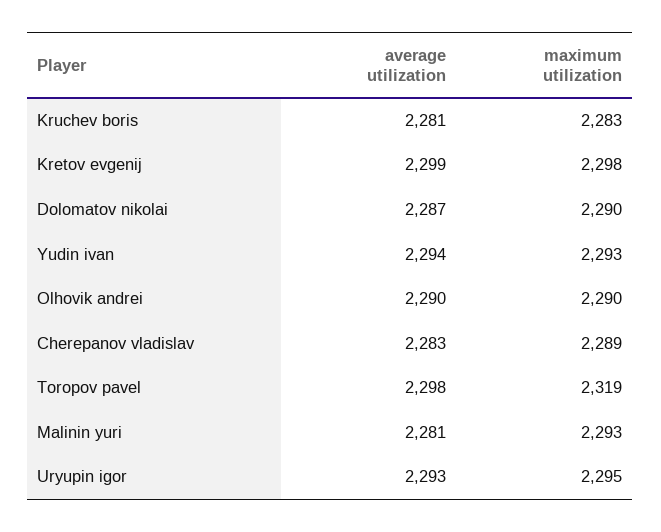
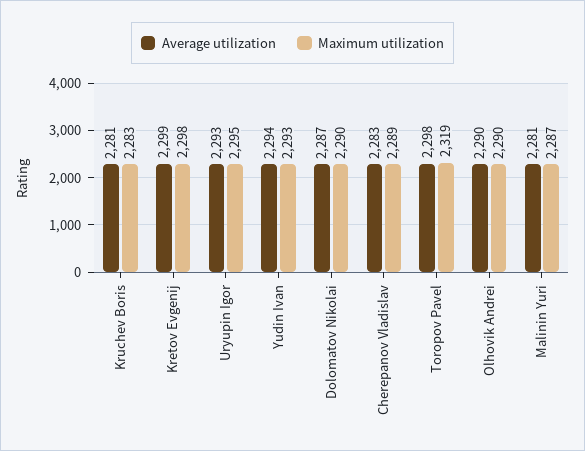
maximum utilization, Malinin yuri: 2293 -> 2287

